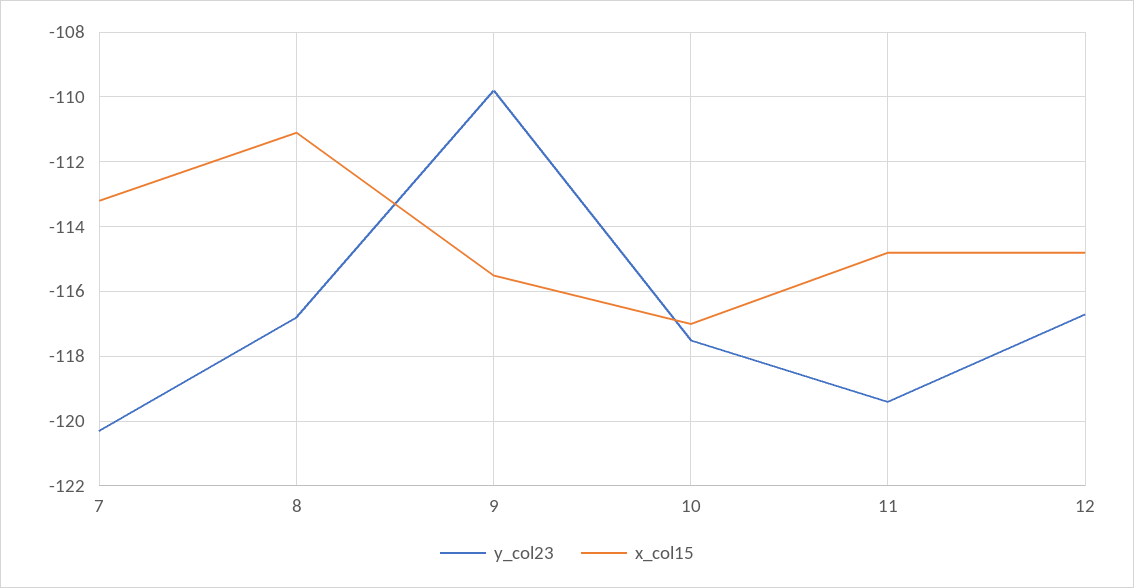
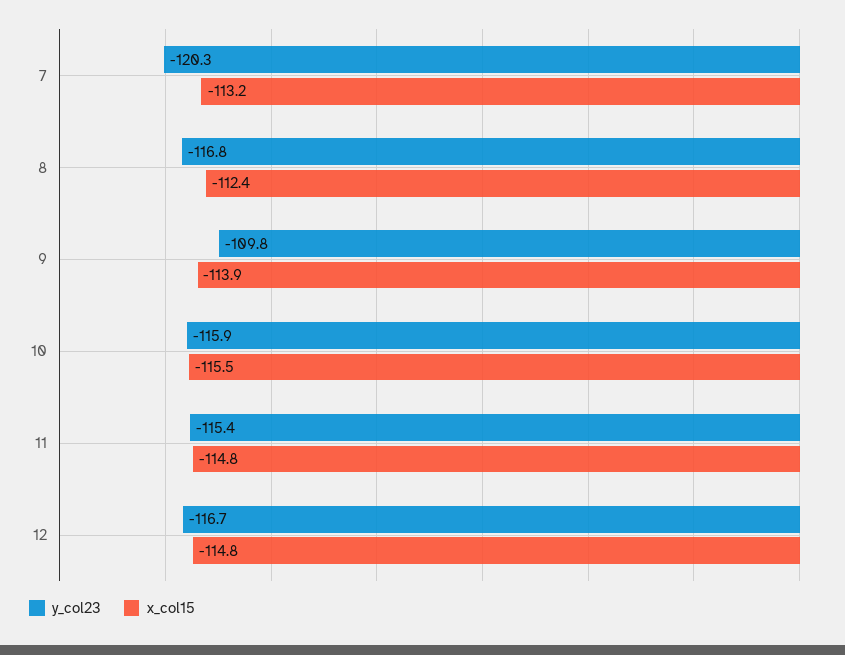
x_col15, 8: -111 -> -112.4
x_col15, 9: -115.5 -> -113.9
y_col23, 10: -117.5 -> -115.9
x_col15, 10: -117 -> -115.5
y_col23, 11: -119.5 -> -115.4

